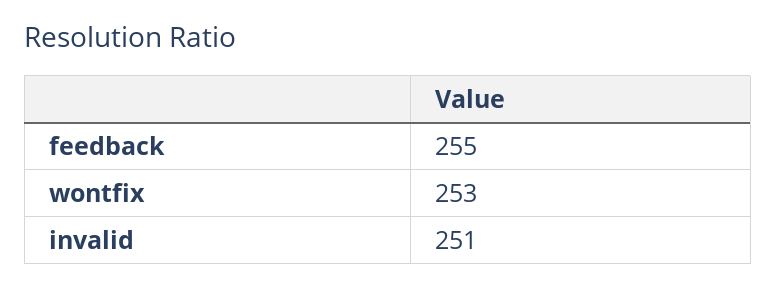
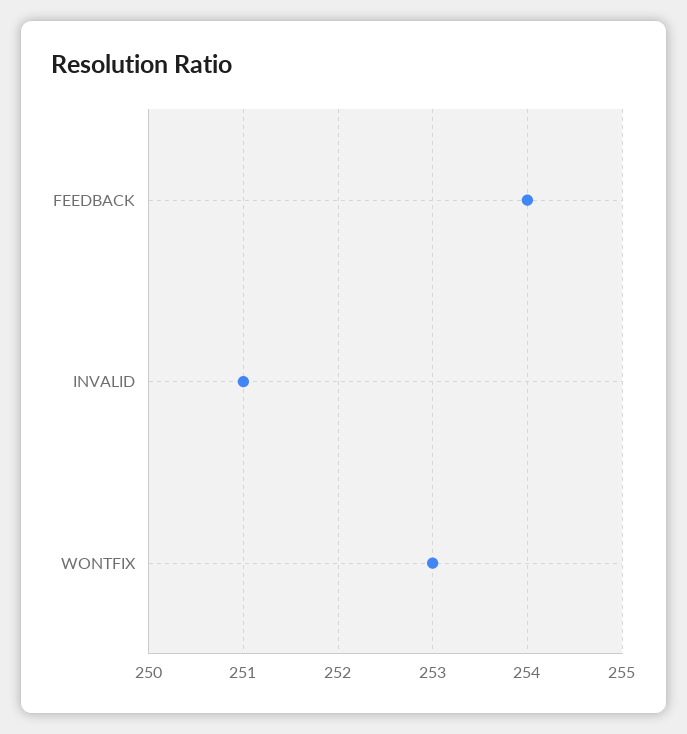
feedback: 255 -> 254

